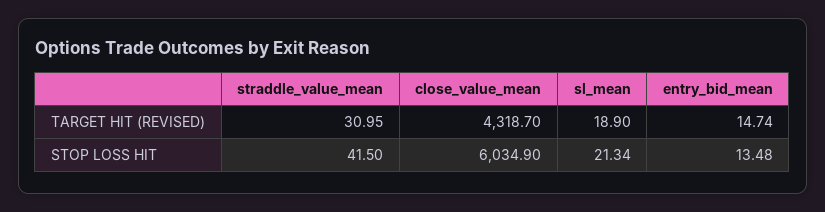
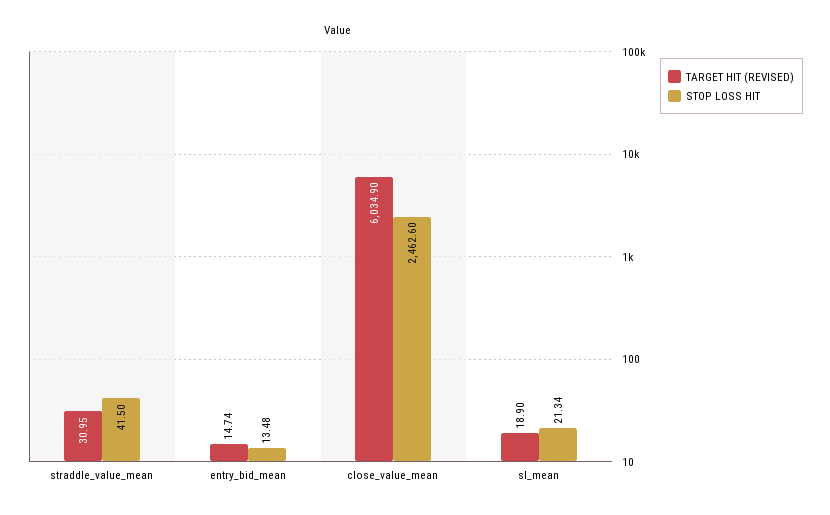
TARGET HIT (REVISED), close_value_mean: 4318.7 -> 6034.9
STOP LOSS HIT, close_value_mean: 6034.9 -> 2462.6

